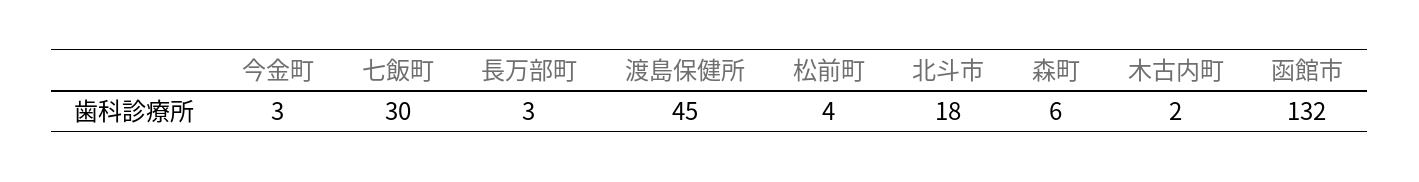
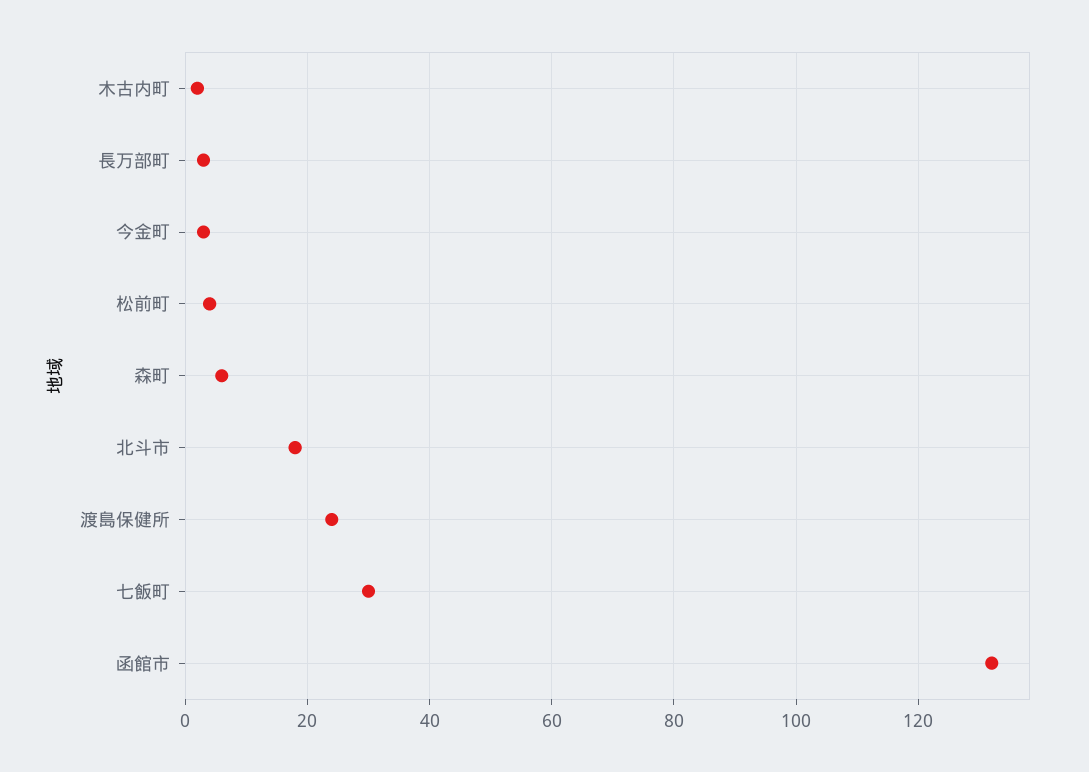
渡島保健所: 45 -> 25

